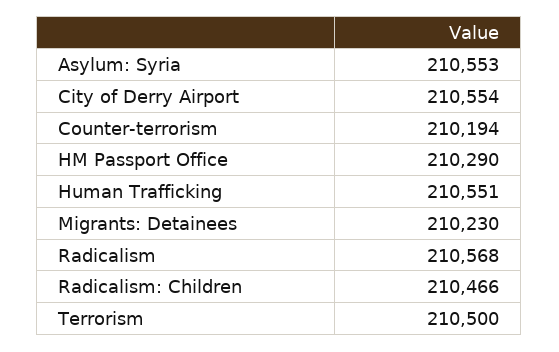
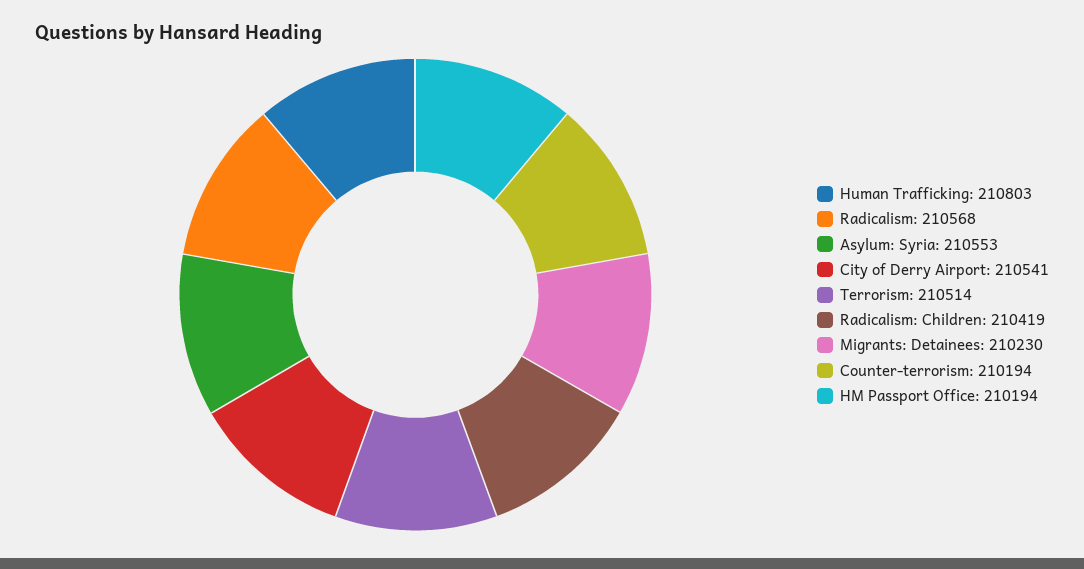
City of Derry Airport: 210554 -> 210541
HM Passport Office: 210290 -> 210194
Human Trafficking: 210551 -> 210803
Radicalism: Children: 210466 -> 210419
Terrorism: 210500 -> 210514

